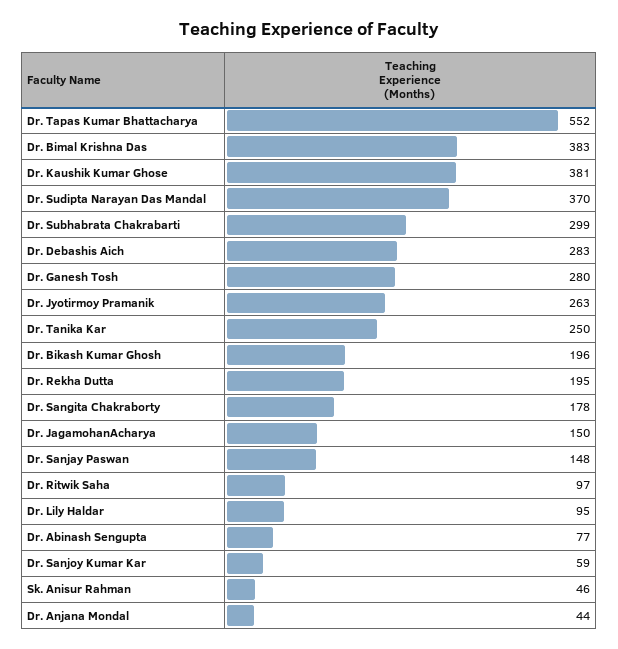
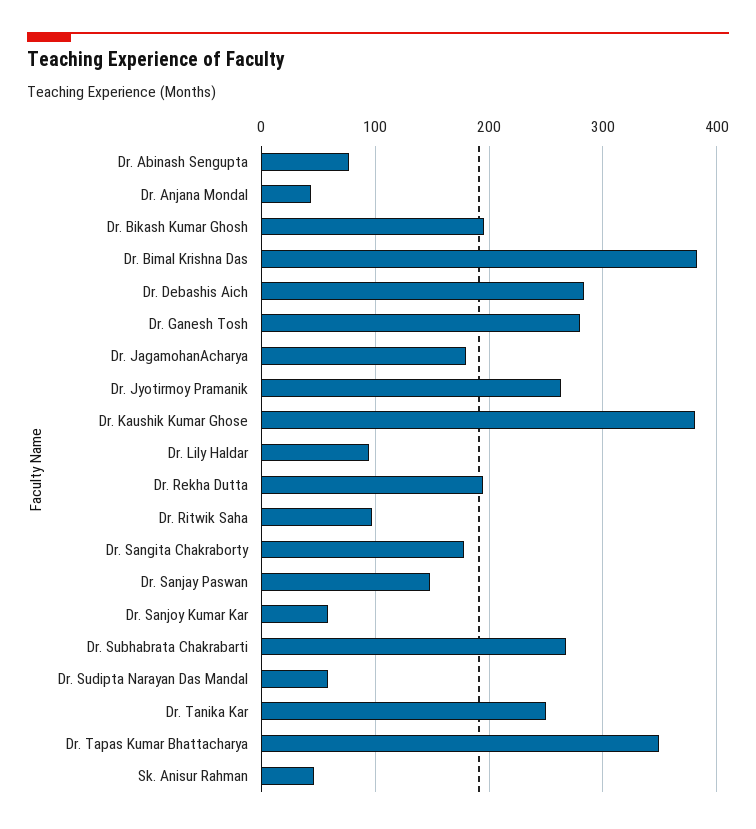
Dr. Tapas Kumar Bhattacharya: 552 -> 350
Dr. Sudipta Narayan Das Mandal: 370 -> 60
Dr. Subhabrata Chakrabarti: 299 -> 270
Dr. JagamohanAcharya: 150 -> 180

